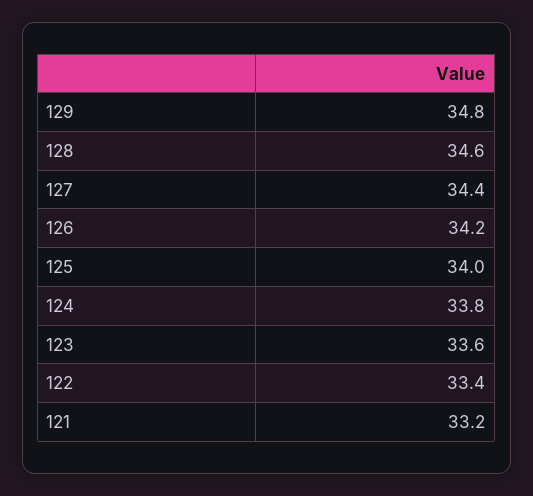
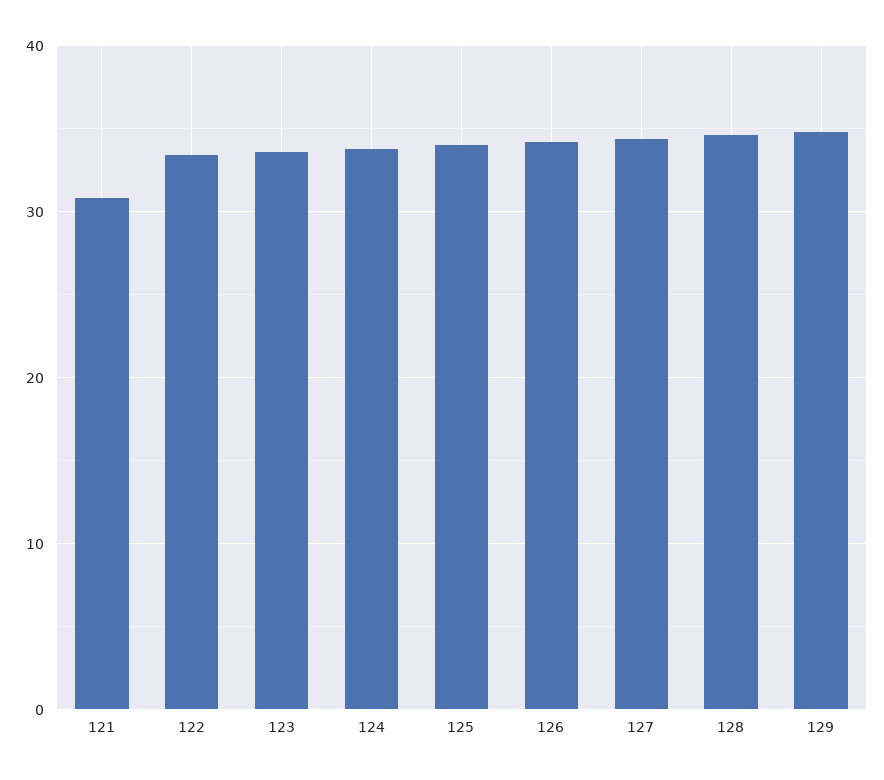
121: 33.2 -> 31

